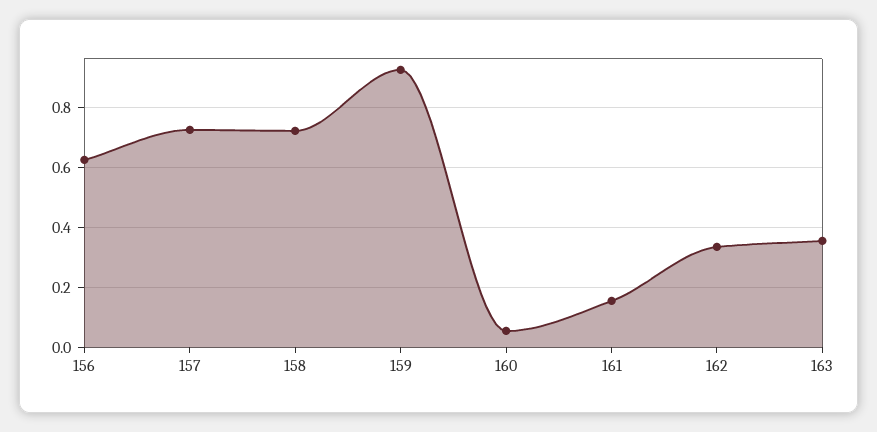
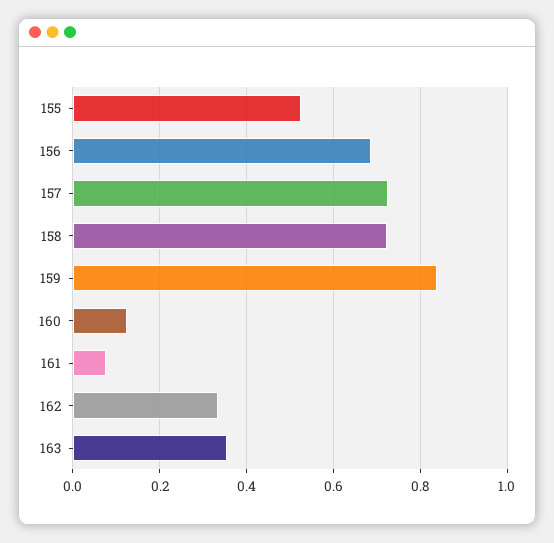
156: 0.62 -> 0.68
159: 0.92 -> 0.84
160: 0.06 -> 0.12
161: 0.16 -> 0.08
155: none -> 0.52

